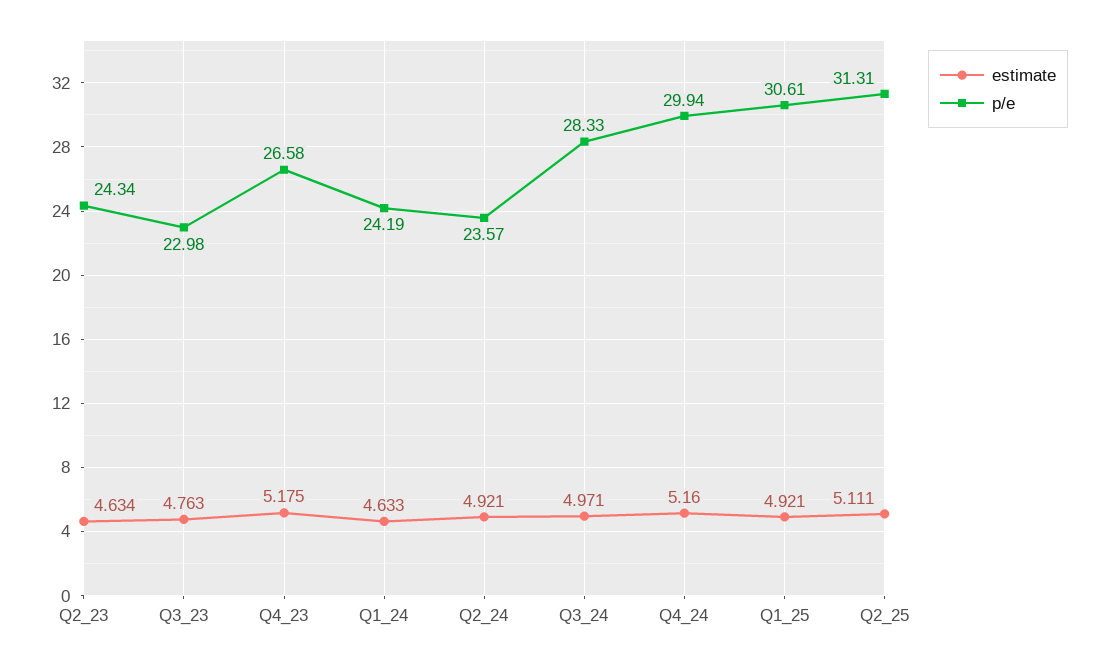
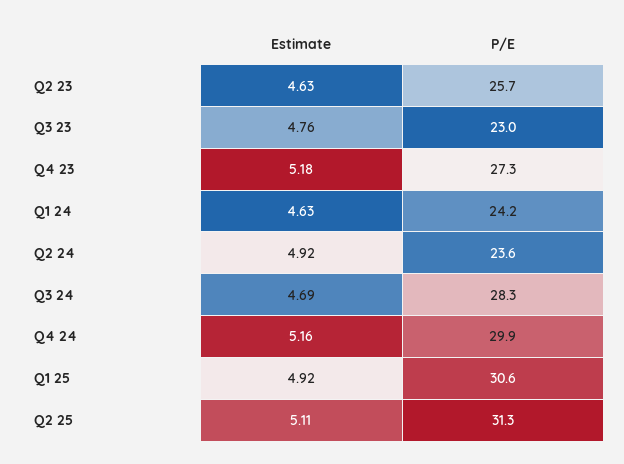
p/e, Q2_23: 24.34 -> 25.7
p/e, Q4_23: 26.58 -> 27.3
estimate, Q3_24: 4.971 -> 4.69

